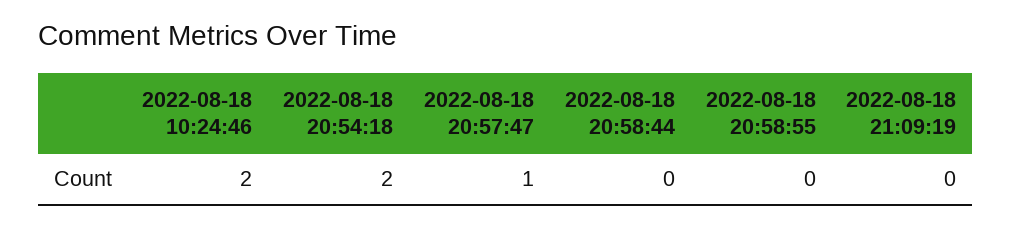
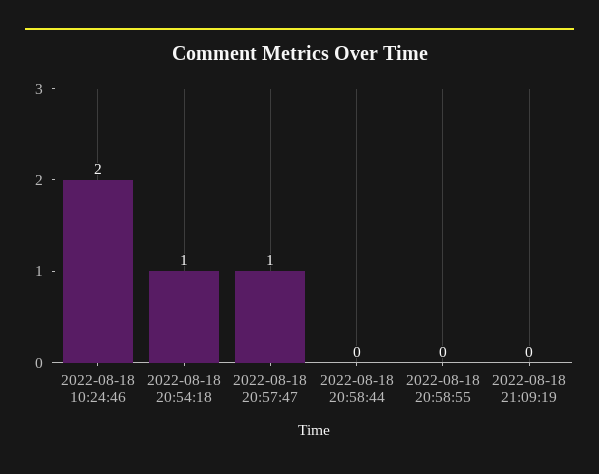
2022-08-18 20:54:18: 2 -> 1

